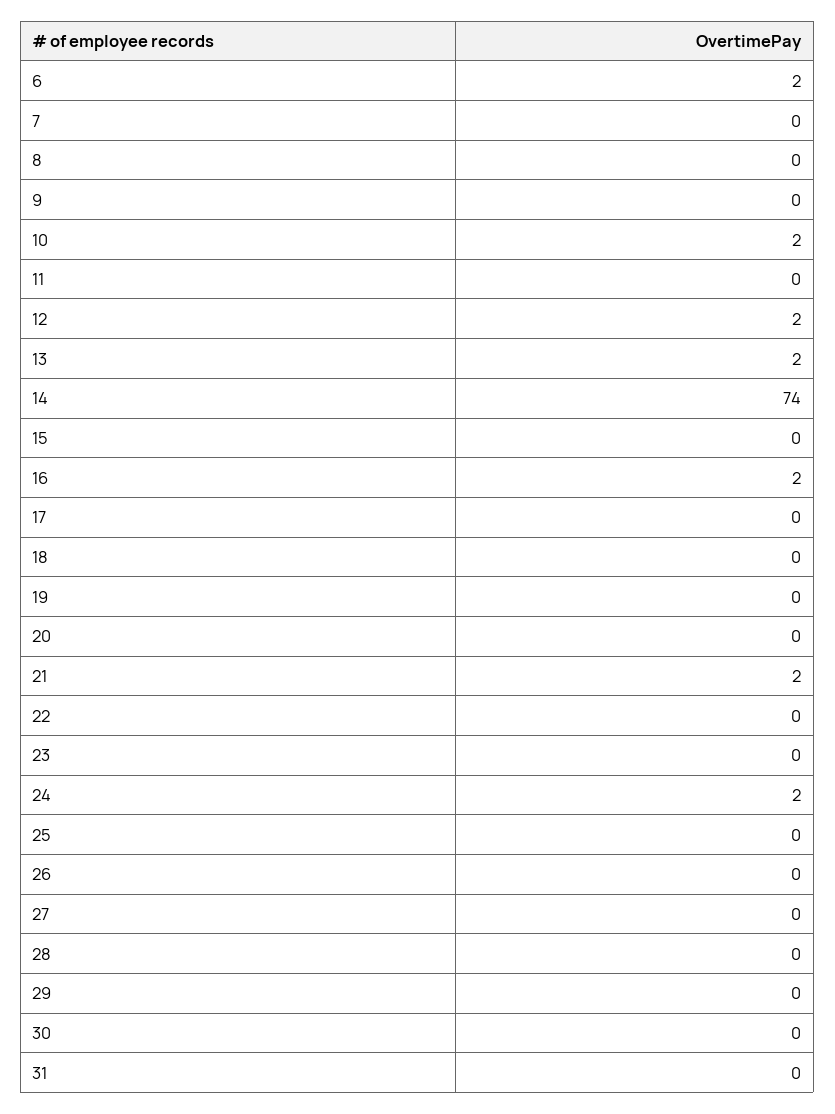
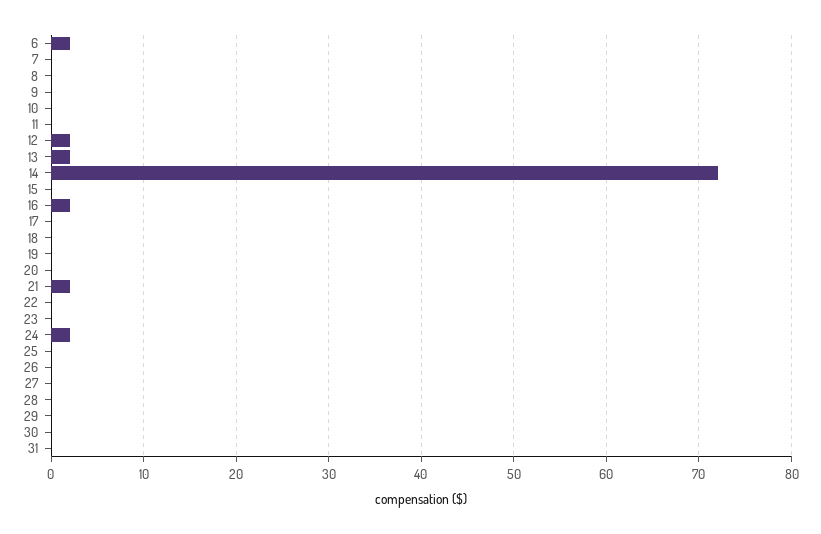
10: 2 -> 0
14: 74 -> 72

